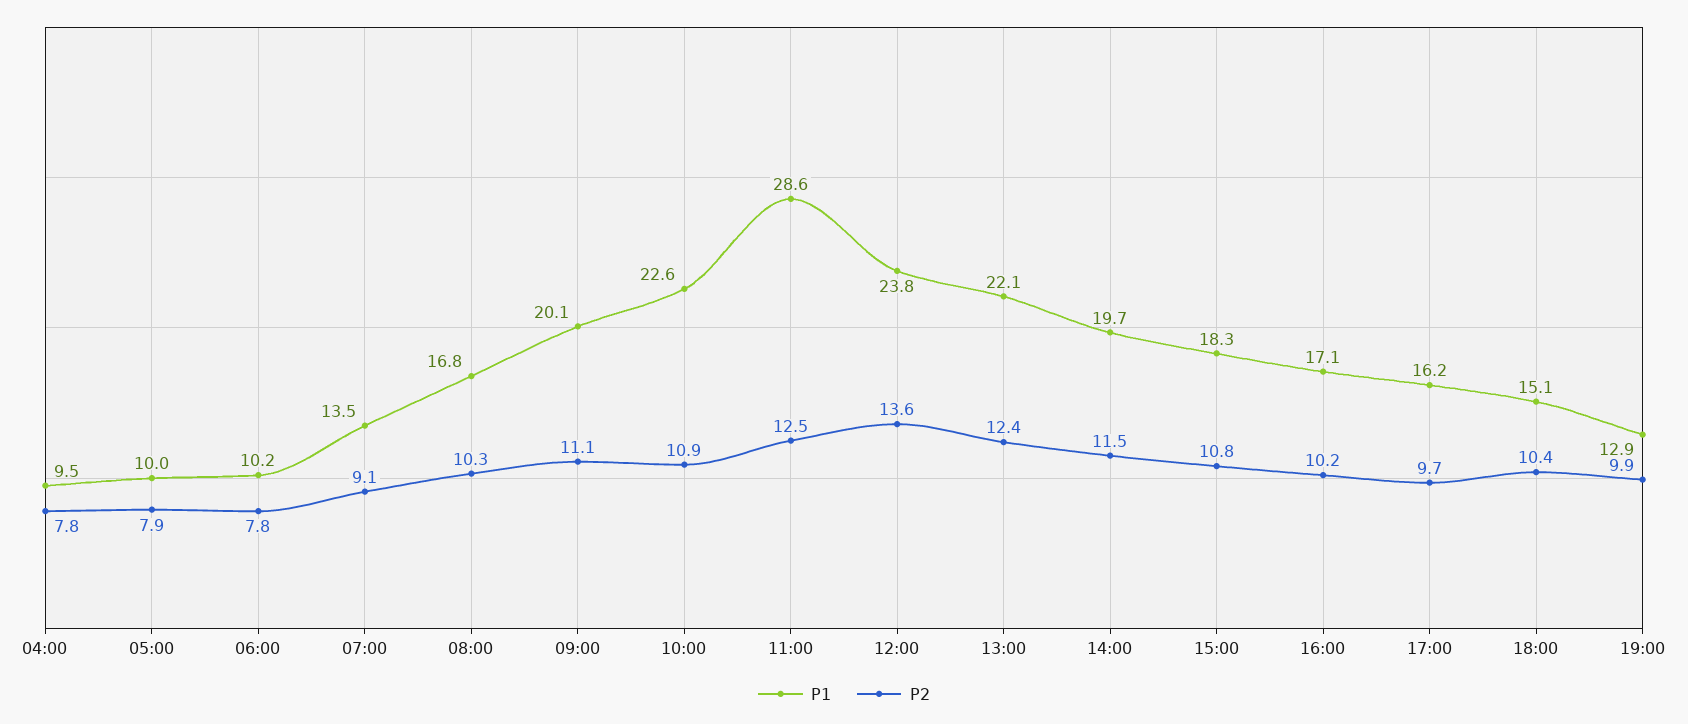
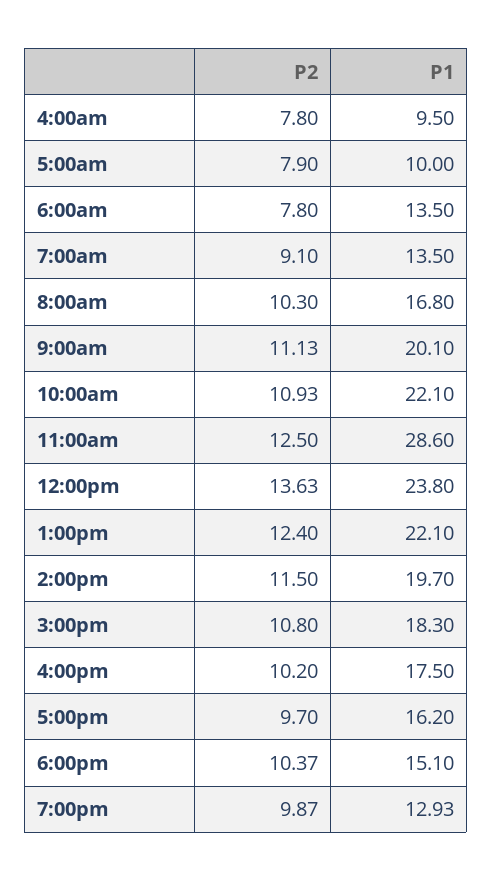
P1, 06:00: 10.2 -> 13.5
P1, 10:00: 22.6 -> 22.1
P1, 16:00: 17.1 -> 17.5

